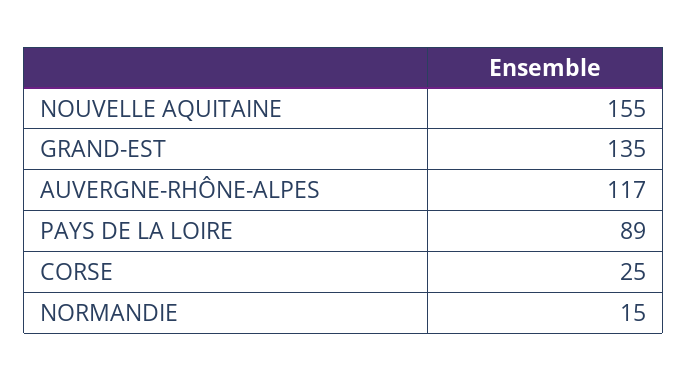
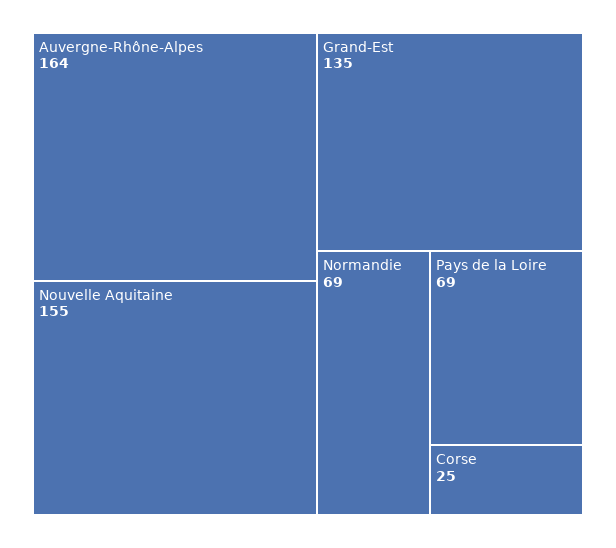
AUVERGNE-RHÔNE-ALPES: 117 -> 164
PAYS DE LA LOIRE: 89 -> 69
NORMANDIE: 15 -> 69

